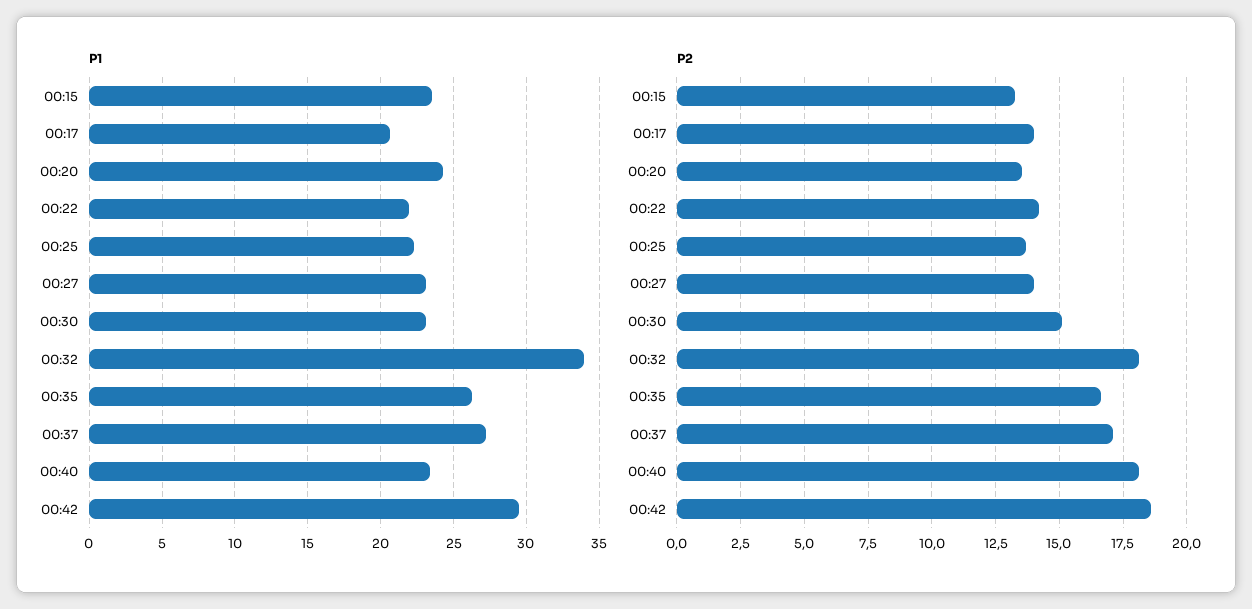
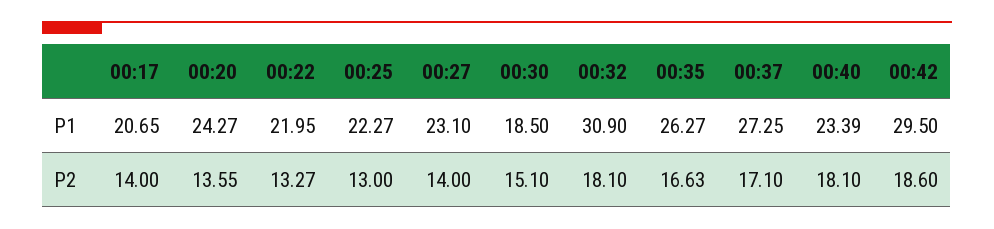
P1, 00:15: 23.5 -> none
P1, 00:30: 23 -> 18.5
P1, 00:32: 34 -> 30.9
P2, 00:15: 13.25 -> none
P2, 00:22: 14.25 -> 13.27
P2, 00:25: 13.75 -> 13

